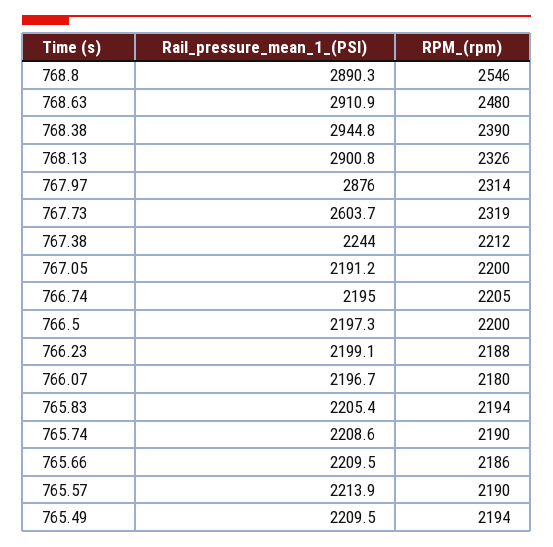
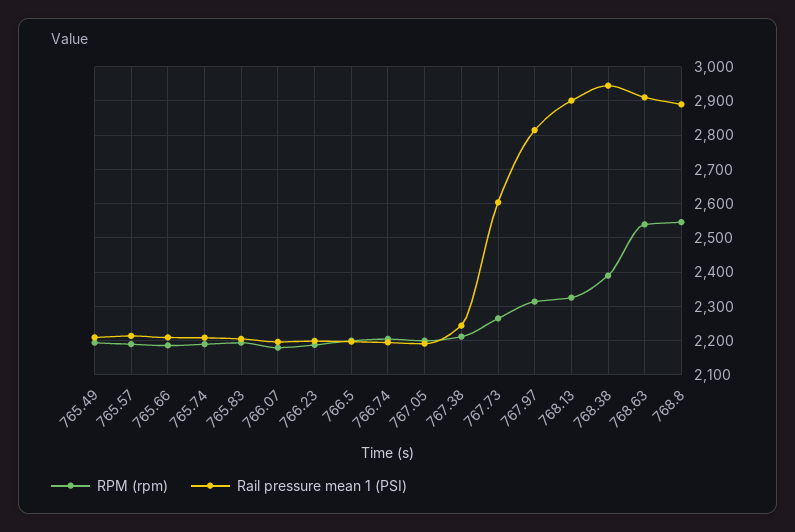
RPM_(rpm), 768.63: 2480 -> 2540
Rail_pressure_mean_1_(PSI), 767.97: 2876 -> 2820
RPM_(rpm), 767.73: 2319 -> 2260

